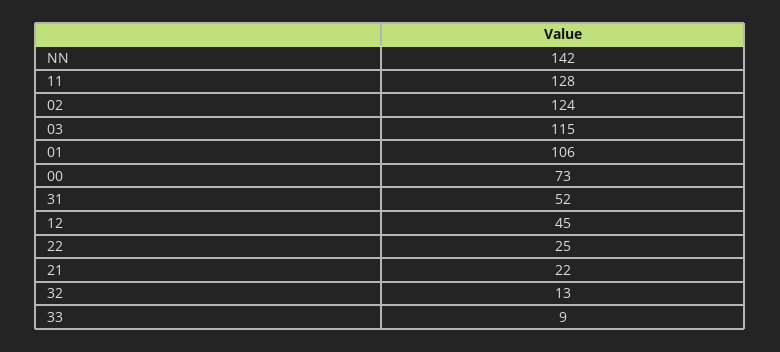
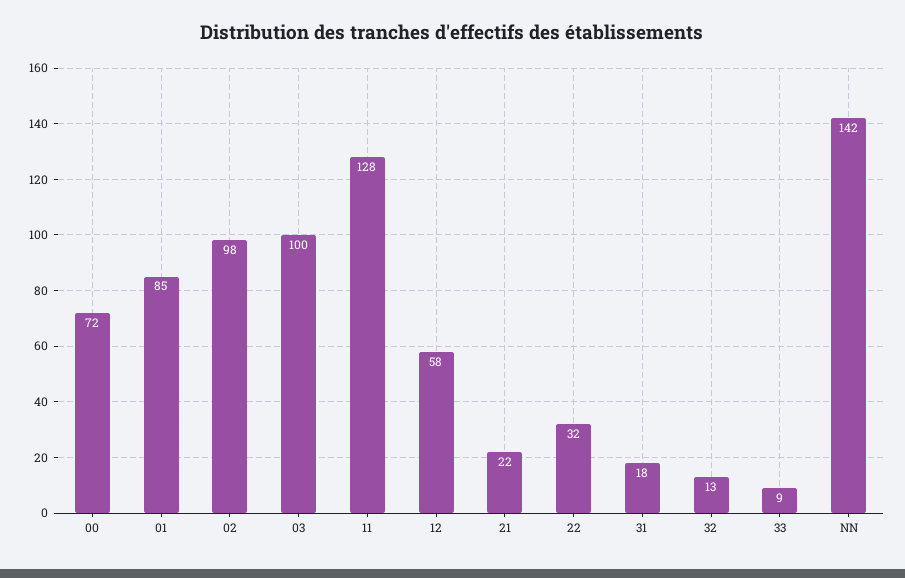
02: 124 -> 98
03: 115 -> 100
01: 106 -> 85
00: 73 -> 72
31: 52 -> 18
12: 45 -> 58
22: 25 -> 32

